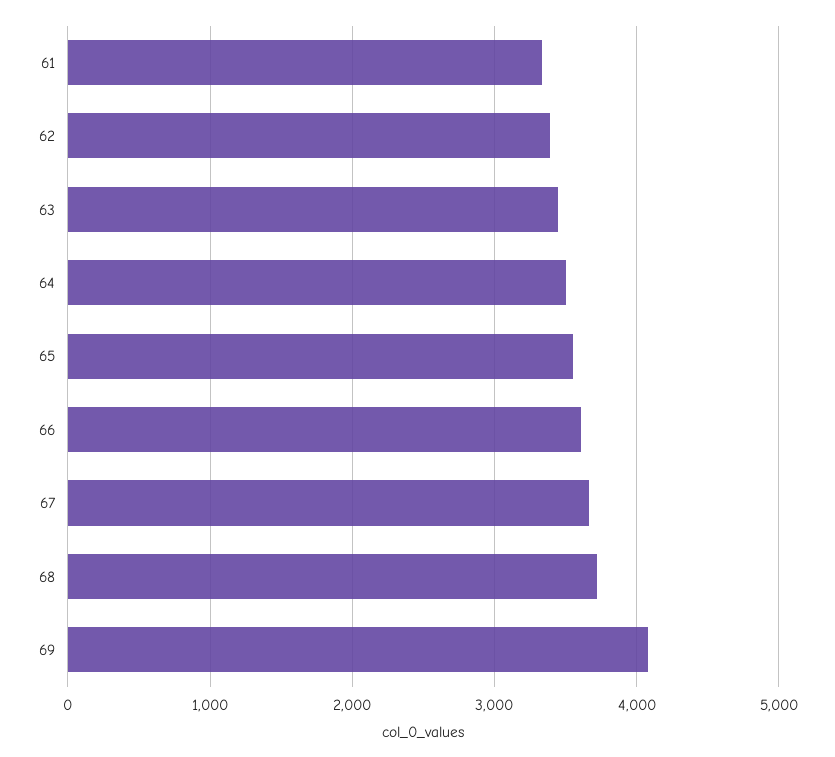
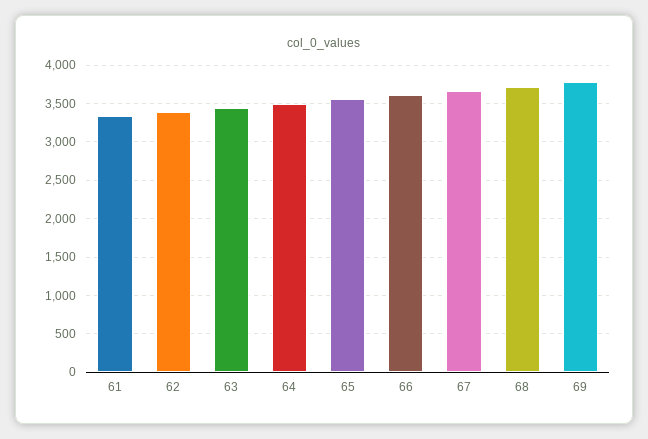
69: 4100 -> 3800

